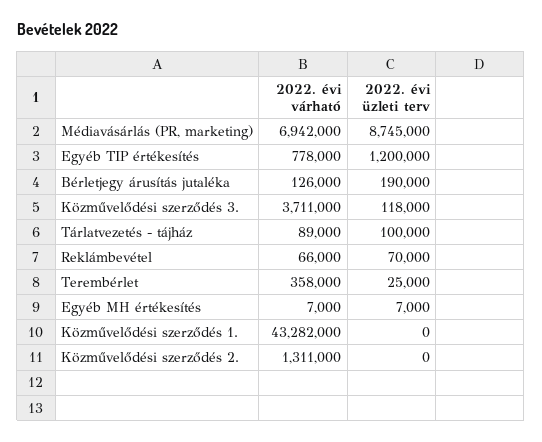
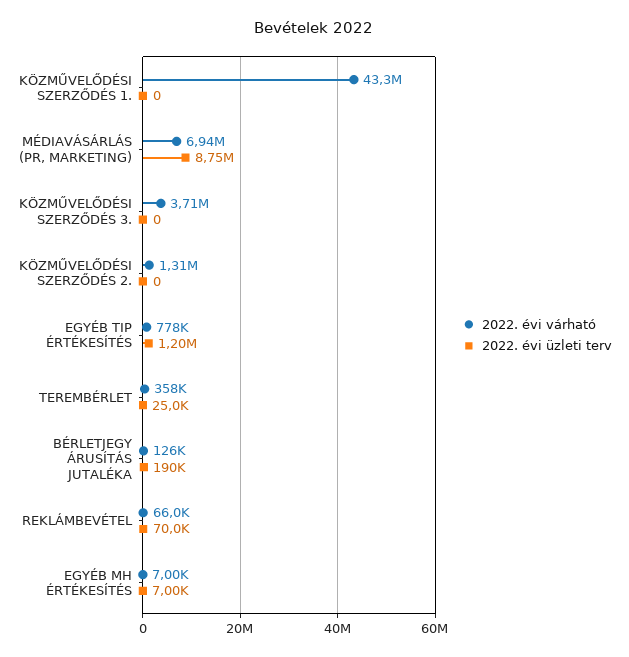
2022. évi üzleti terv, Közművelődési szerződés 3.: 118000 -> 0
2022. évi várható, Tárlatvezetés - tájház: 89000 -> none
2022. évi üzleti terv, Tárlatvezetés - tájház: 100000 -> none

